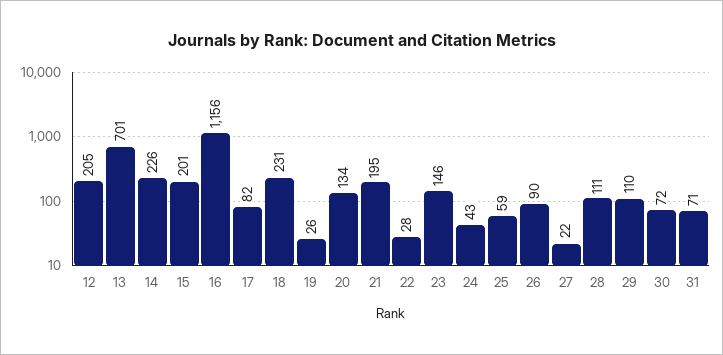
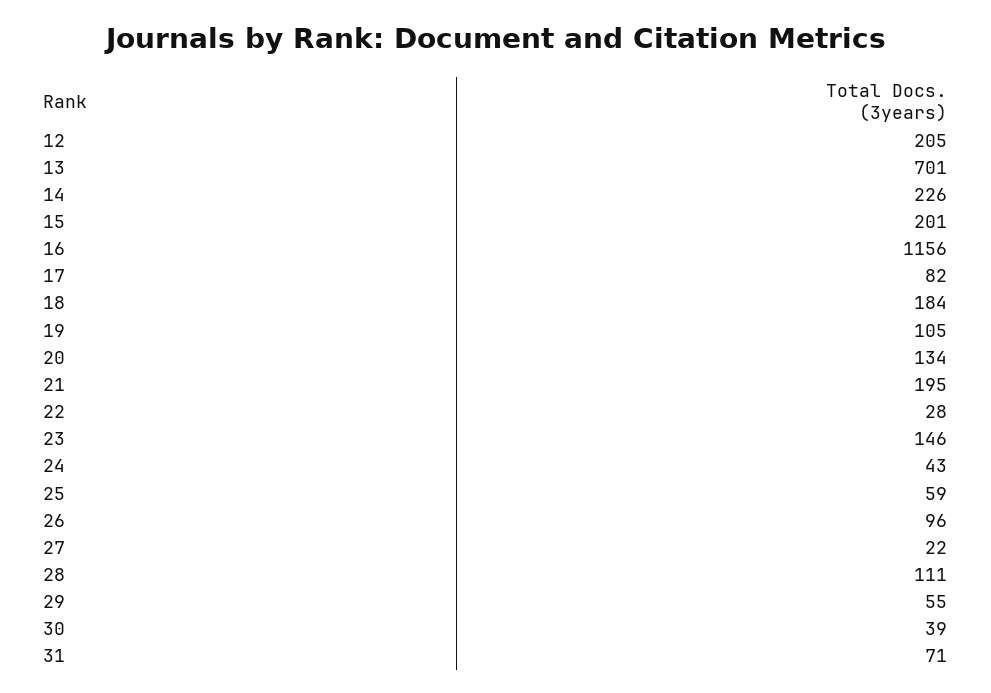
18: 231 -> 184
19: 26 -> 105
26: 90 -> 96
29: 110 -> 55
30: 72 -> 39

